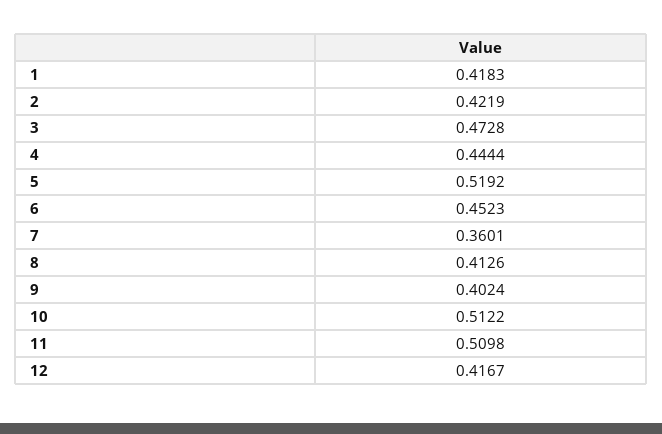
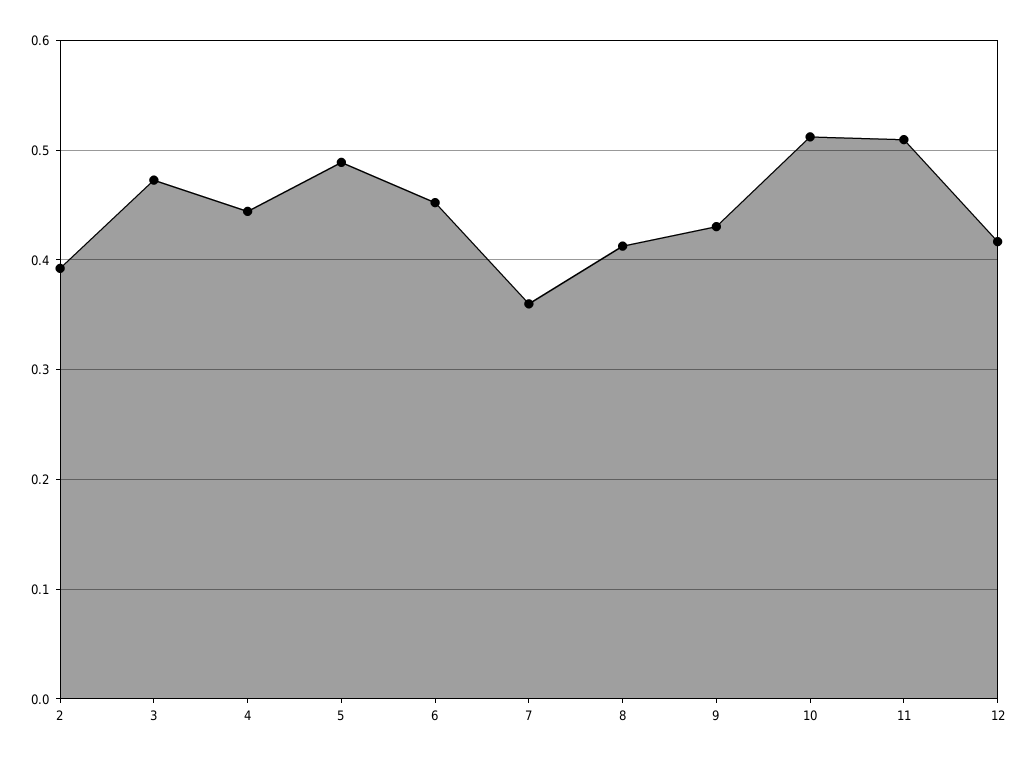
1: 0.4183 -> none
2: 0.4219 -> 0.39
5: 0.5192 -> 0.49
9: 0.4024 -> 0.43

